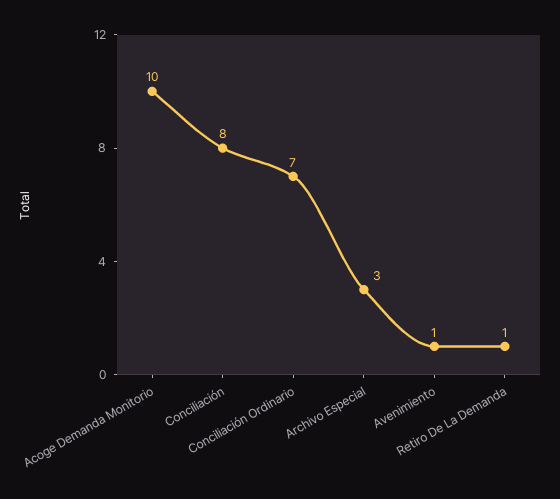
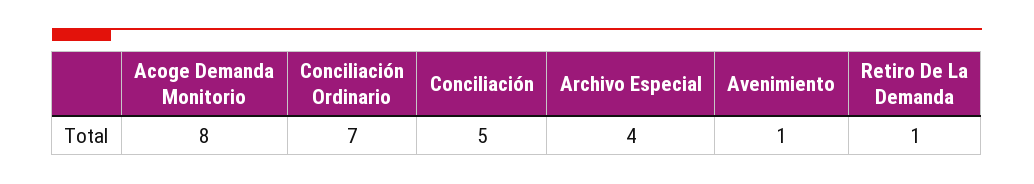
Acoge Demanda Monitorio: 10 -> 8
Conciliación: 8 -> 5
Archivo Especial: 3 -> 4

